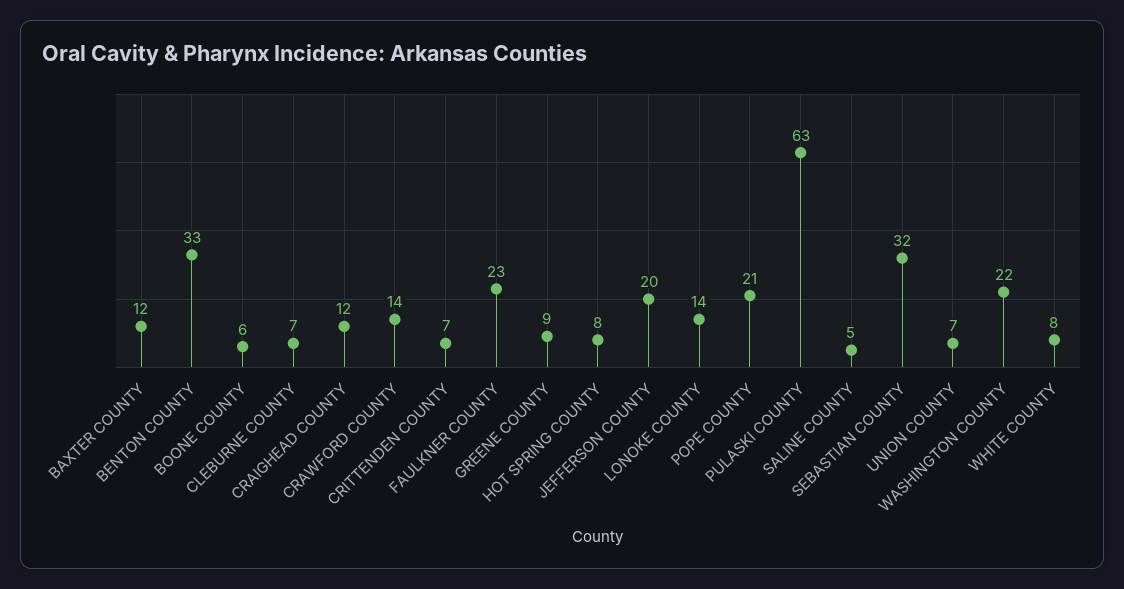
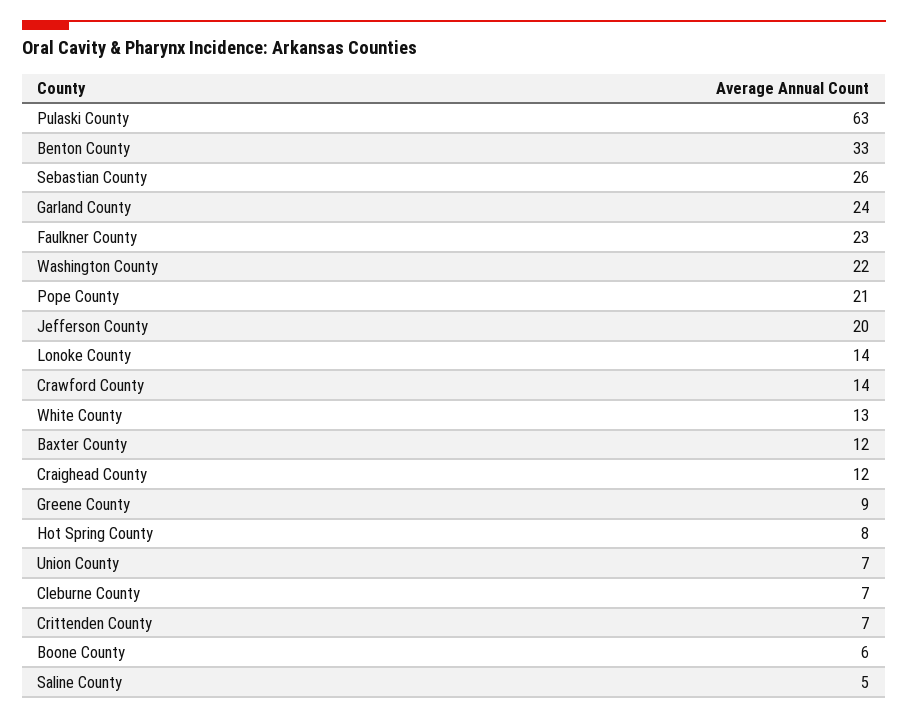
SEBASTIAN COUNTY: 32 -> 26
WHITE COUNTY: 8 -> 13
Garland County: none -> 24

